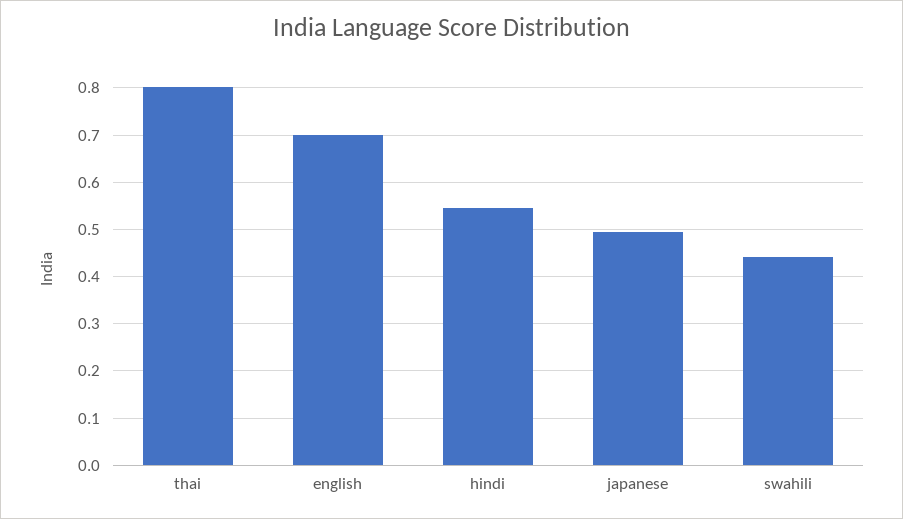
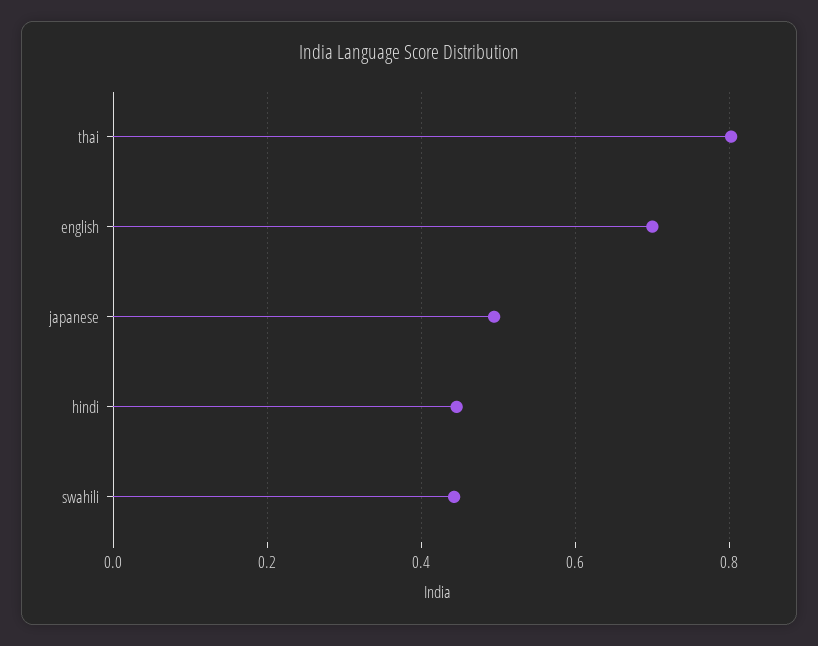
hindi: 0.54 -> 0.44

